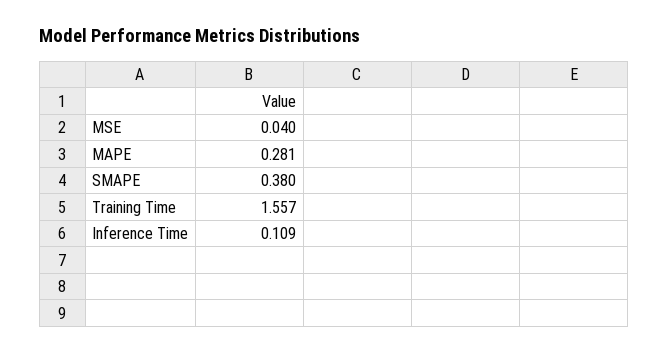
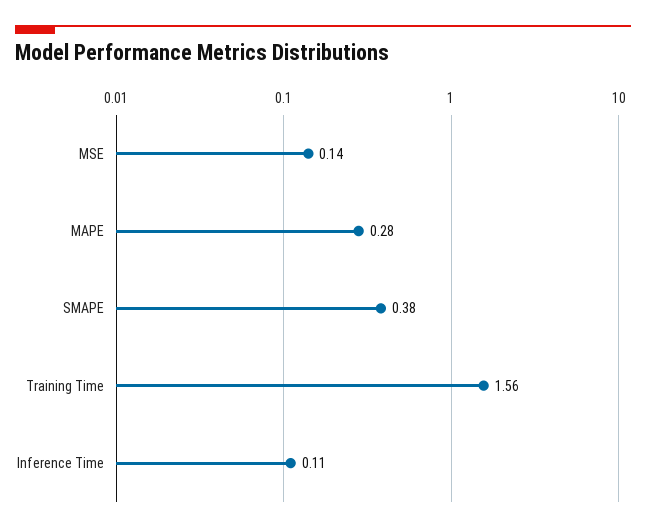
MSE: 0.04 -> 0.14

